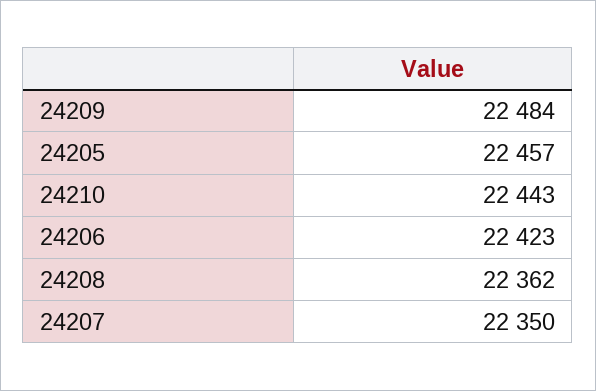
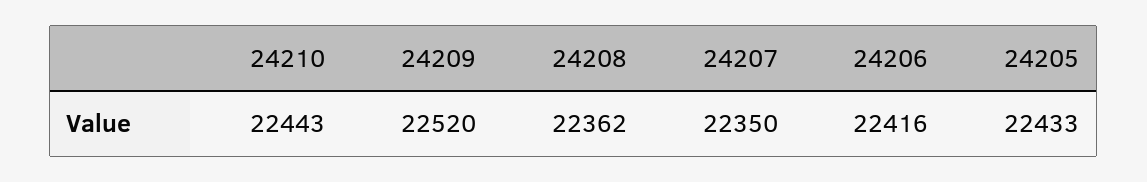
24209: 22484 -> 22520
24205: 22457 -> 22433
24206: 22423 -> 22416

